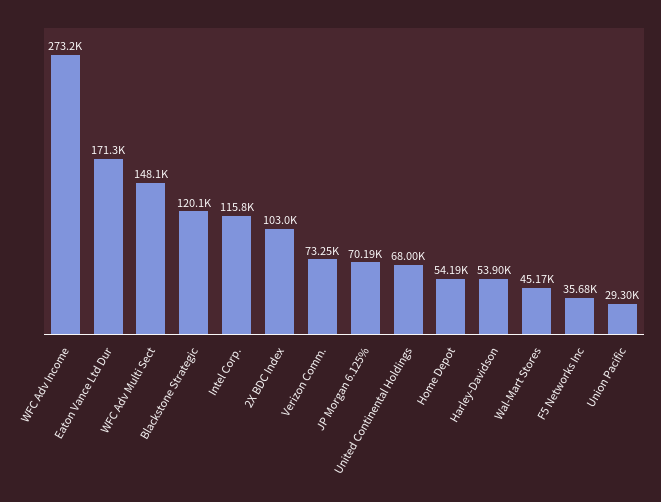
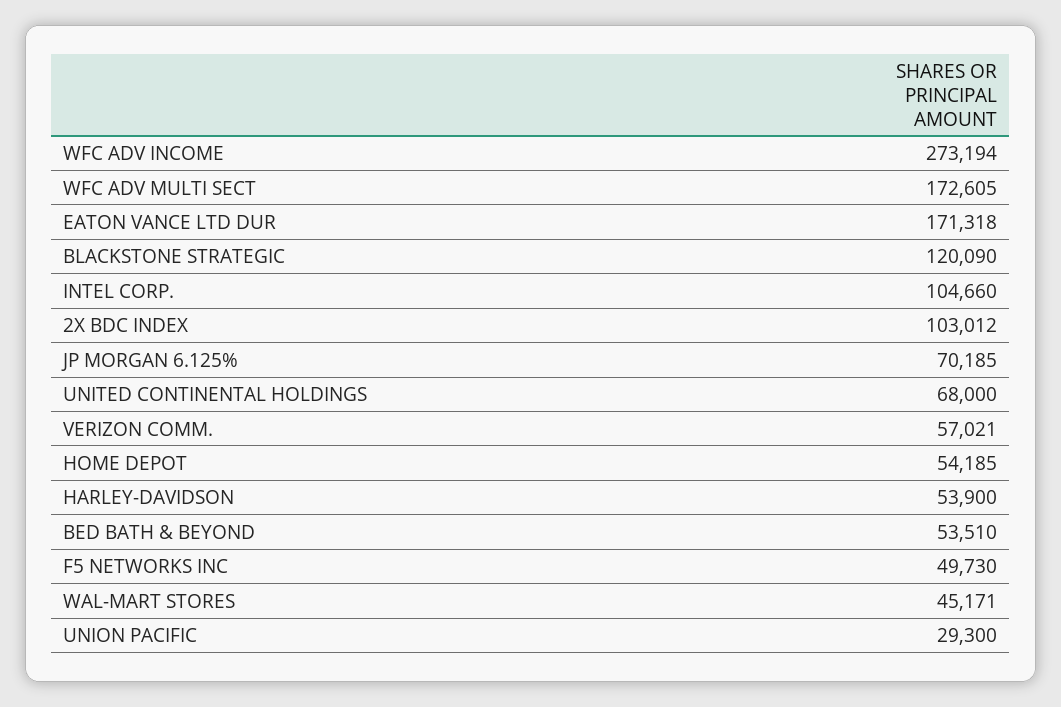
WFC Adv Multi Sect: 148100 -> 172605
Intel Corp.: 115800 -> 104660
Verizon Comm.: 73250 -> 57021
F5 Networks Inc: 35680 -> 49730
BED BATH & BEYOND: none -> 53510

